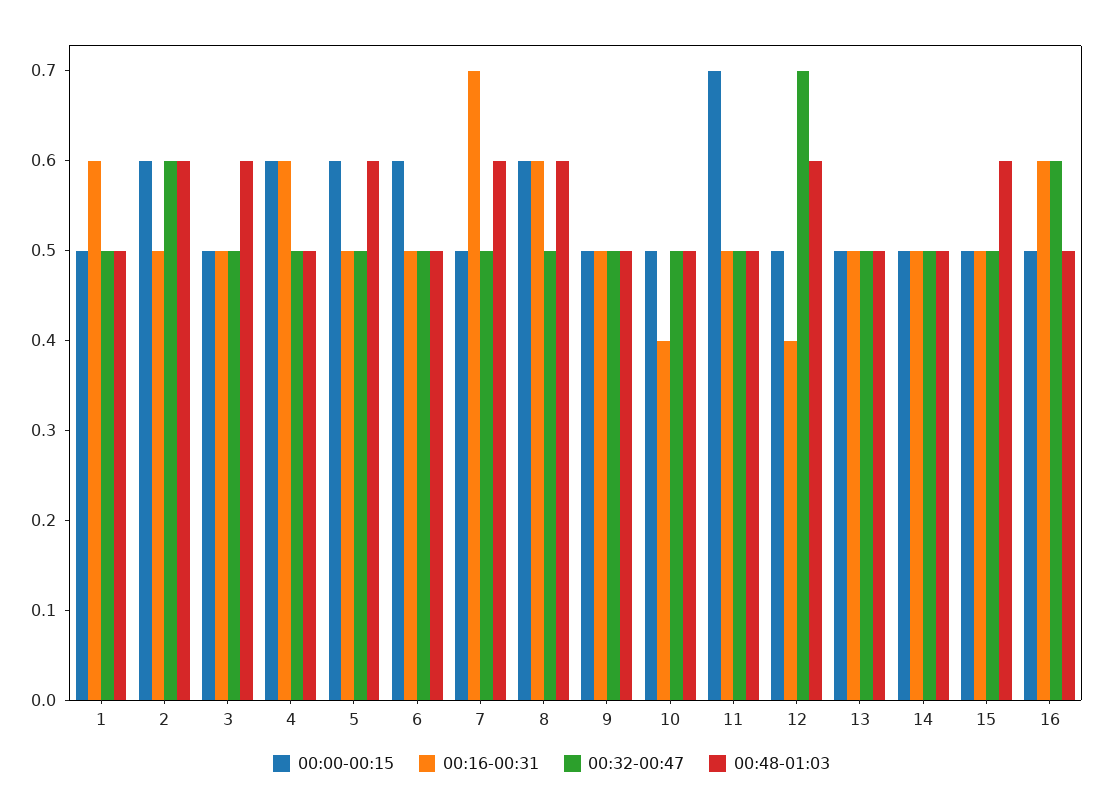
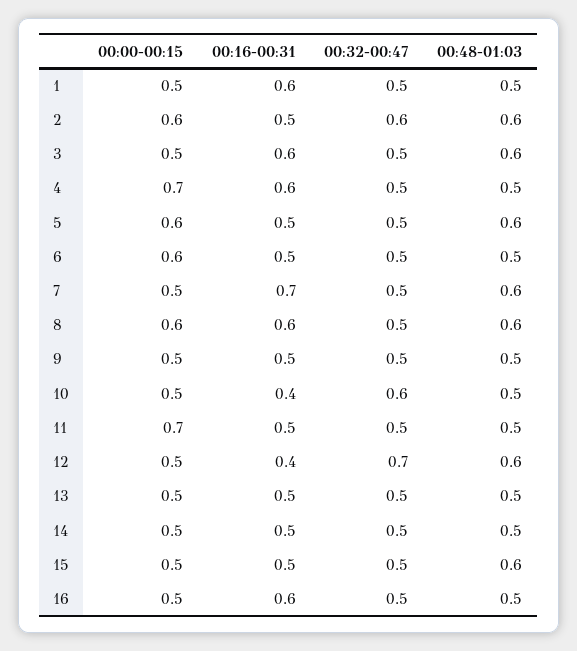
00:16-00:31, 3: 0.5 -> 0.6
00:00-00:15, 4: 0.6 -> 0.7
00:32-00:47, 10: 0.5 -> 0.6
00:32-00:47, 16: 0.6 -> 0.5

